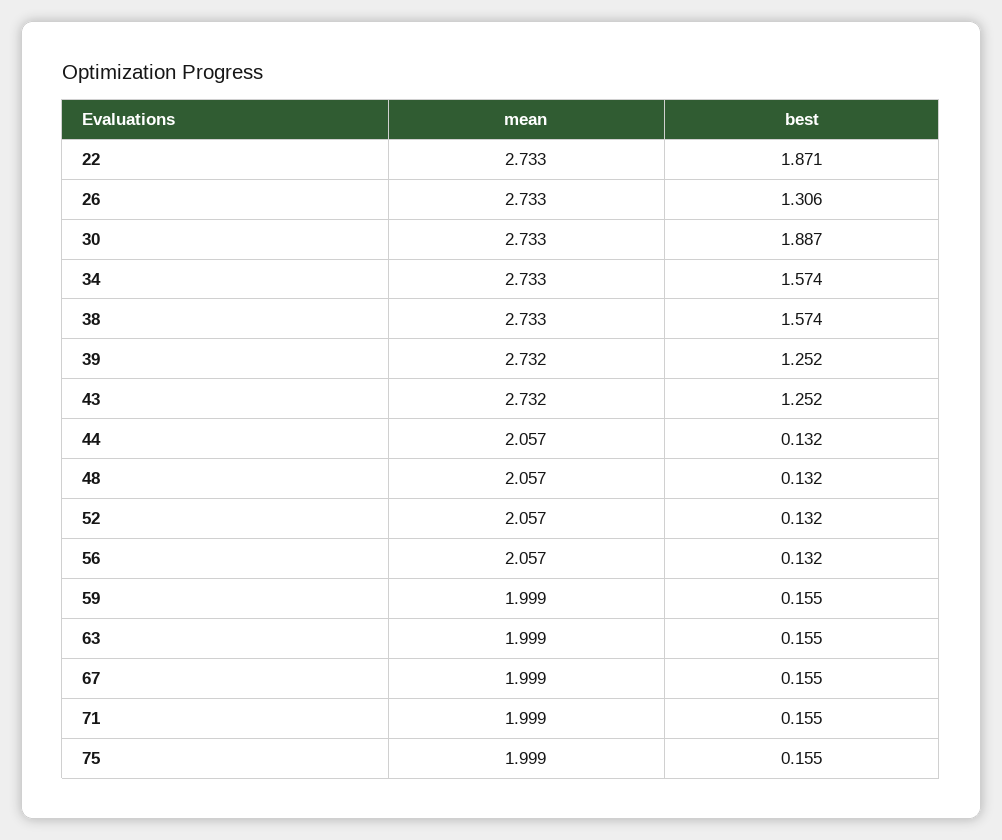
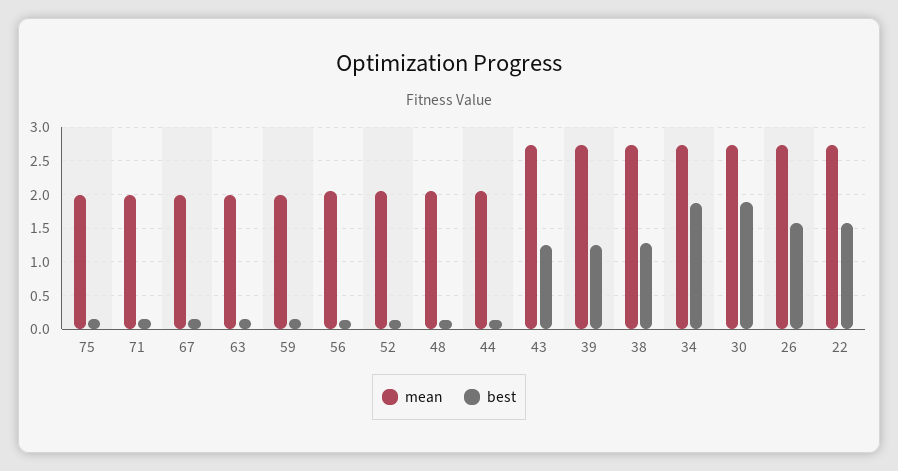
best, 22: 1.871 -> 1.6
best, 26: 1.306 -> 1.6
best, 34: 1.574 -> 1.9
best, 38: 1.574 -> 1.3

